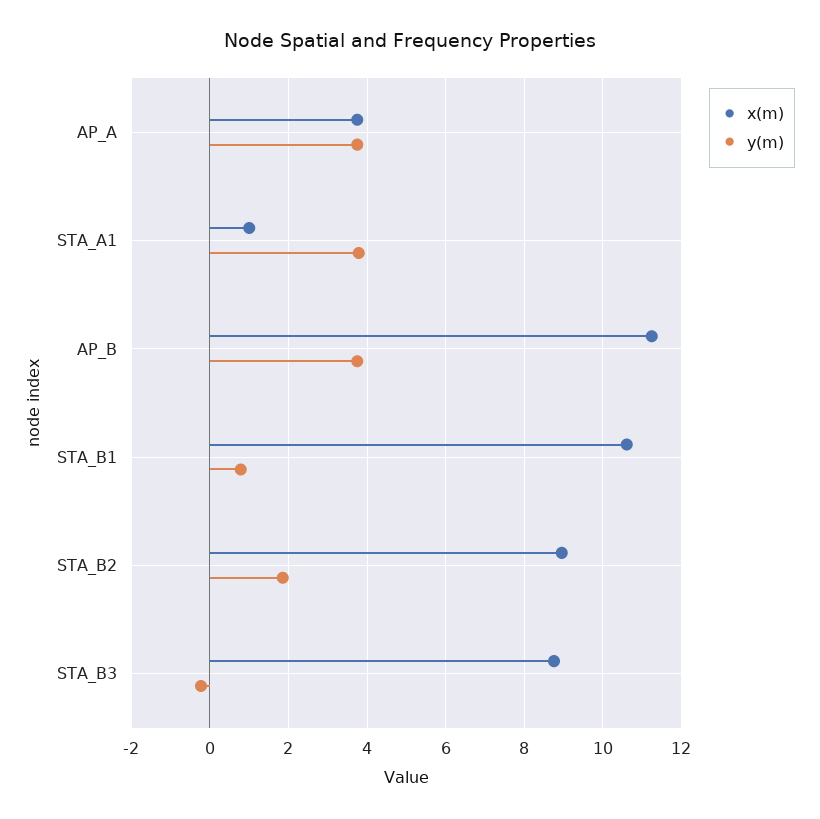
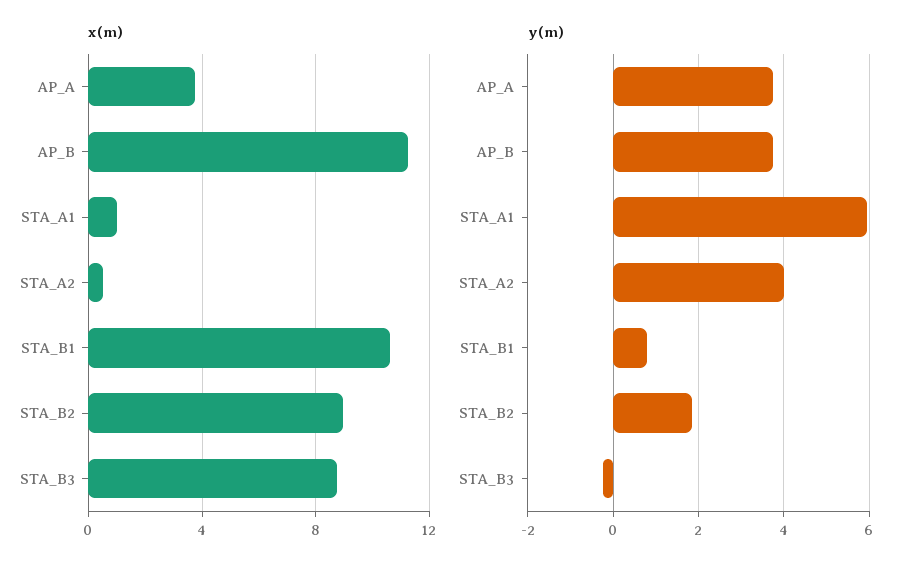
y(m), STA_A1: 3.8 -> 6
x(m), STA_A2: none -> 0.5
y(m), STA_A2: none -> 4

